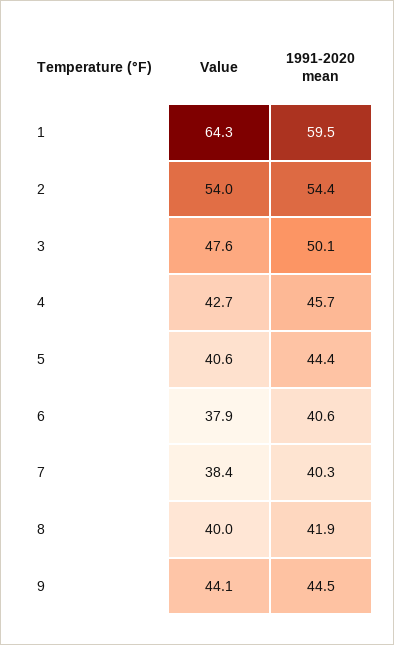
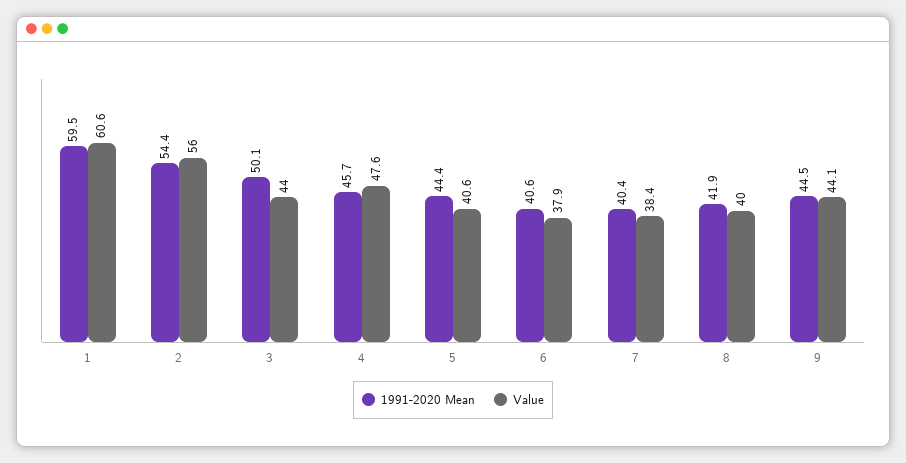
Value, 1: 64.3 -> 60.6
Value, 2: 54 -> 56
Value, 3: 47.6 -> 44
Value, 4: 42.7 -> 47.6
1991-2020 mean, 7: 40.3 -> 40.4

